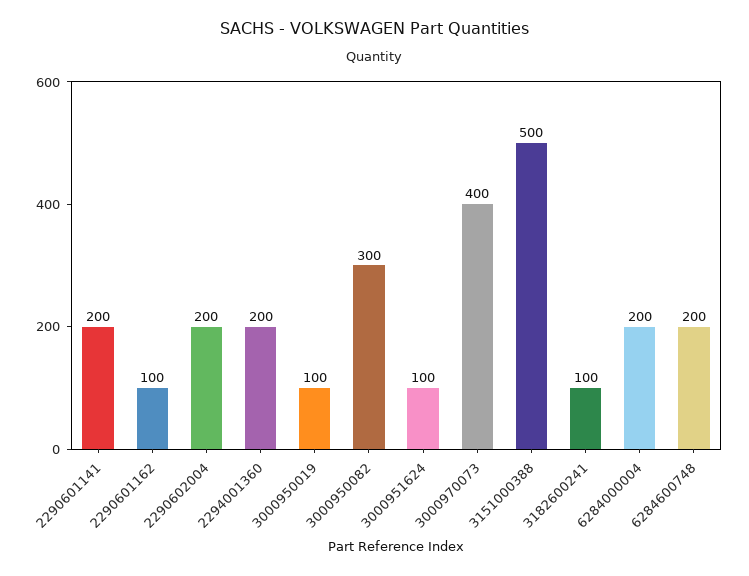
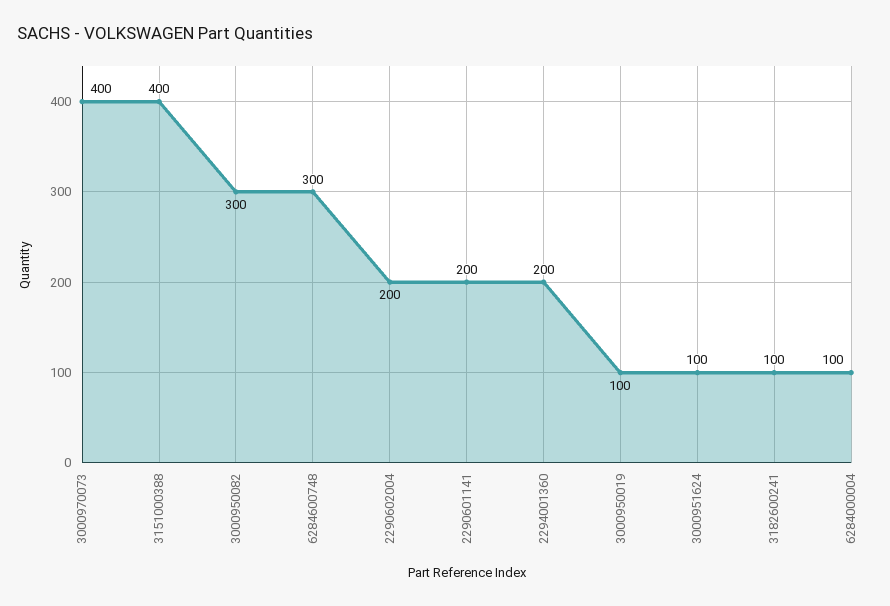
2290601162: 100 -> none
3151000388: 500 -> 400
6284000004: 200 -> 100
6284600748: 200 -> 300

